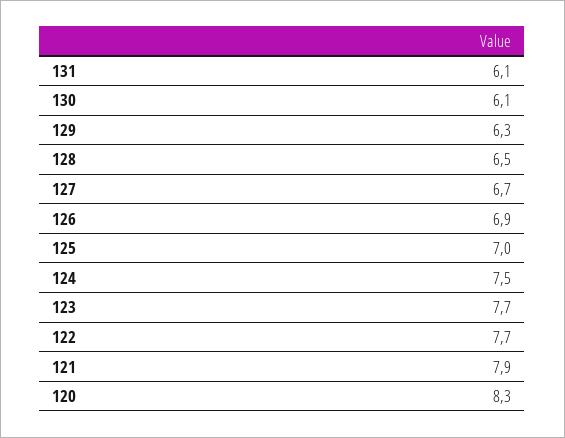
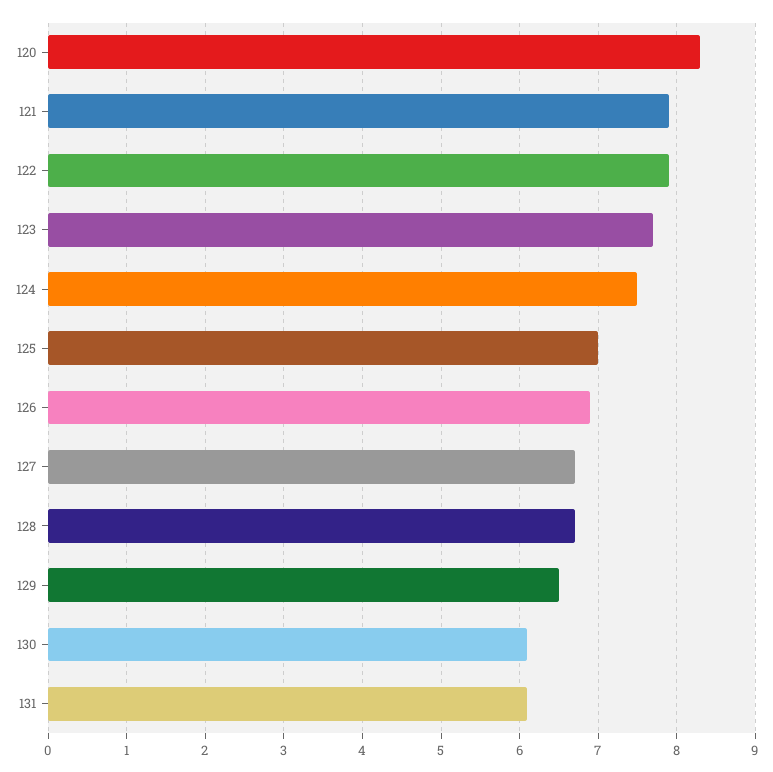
129: 6.3 -> 6.5
128: 6.5 -> 6.7
122: 7.7 -> 7.9

